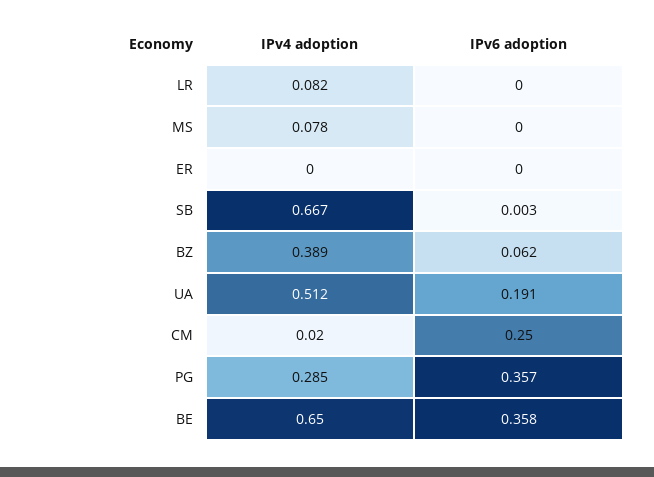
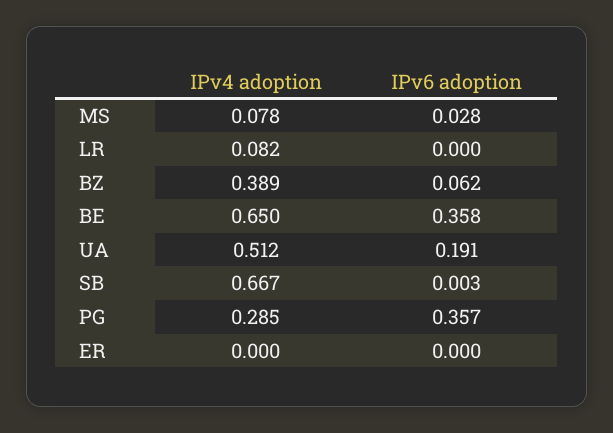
IPv6 adoption, MS: 0 -> 0.028
IPv4 adoption, CM: 0.02 -> none
IPv6 adoption, CM: 0.25 -> none

